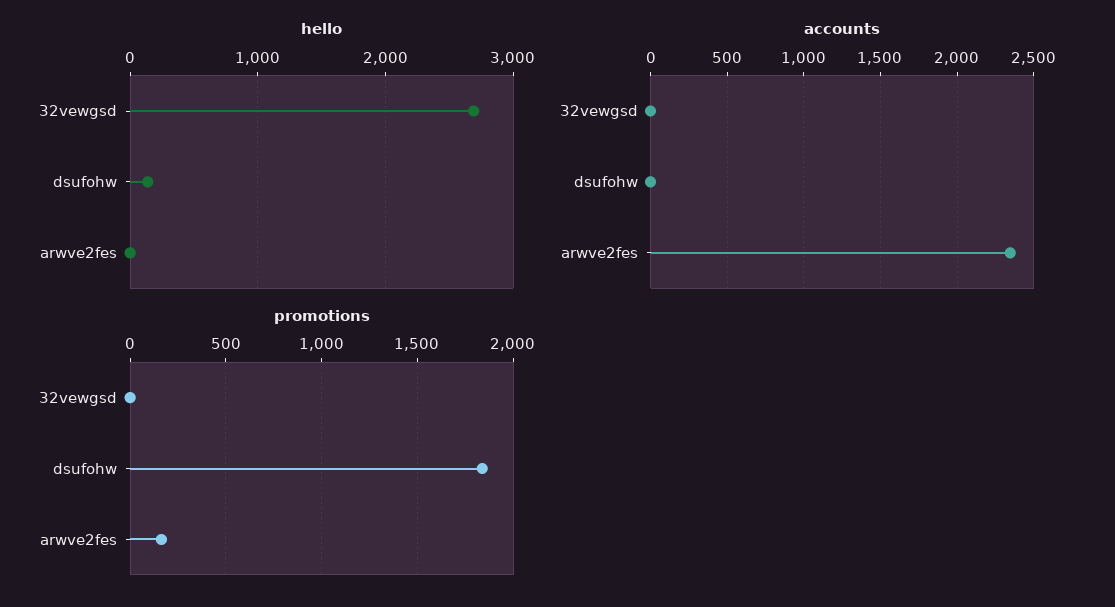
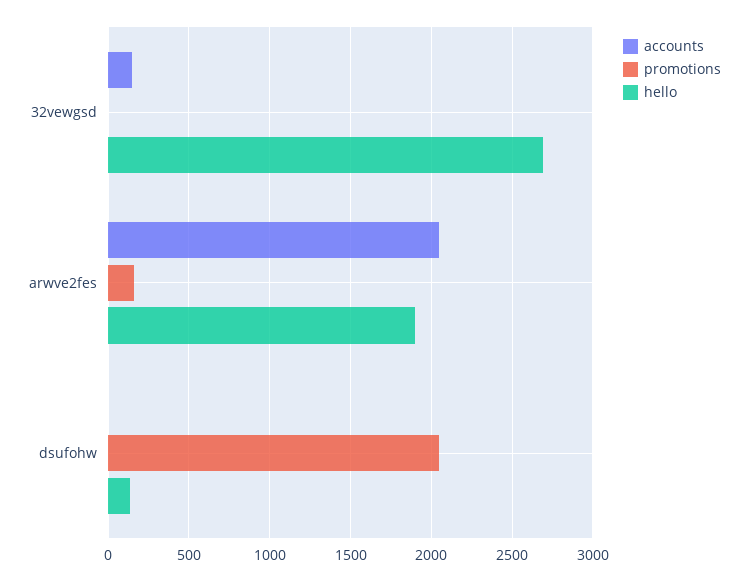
hello, arwve2fes: 0 -> 1900
accounts, 32vewgsd: 0 -> 150
accounts, arwve2fes: 2350 -> 2050
promotions, dsufohw: 1850 -> 2050

